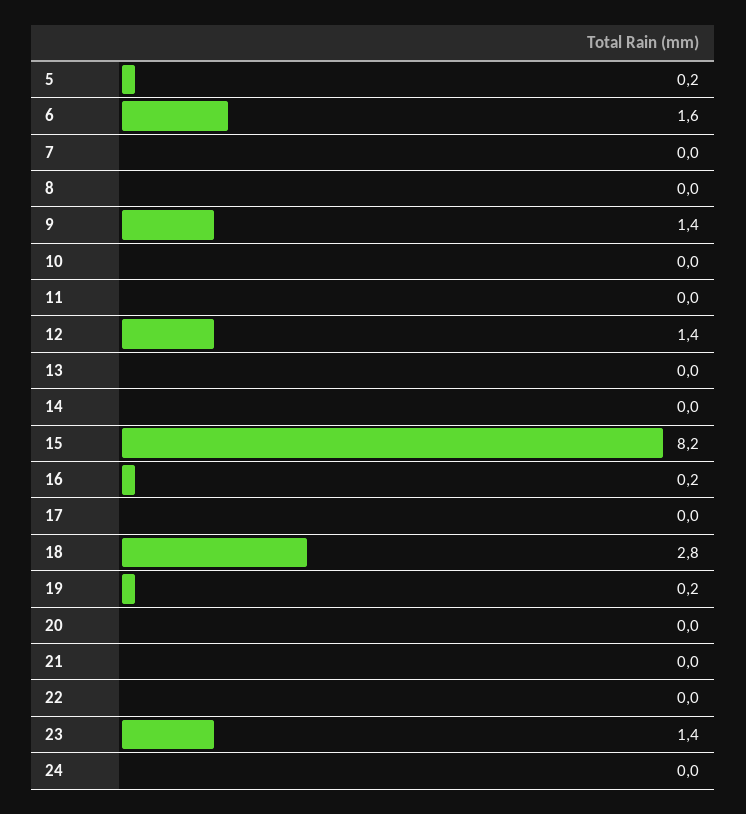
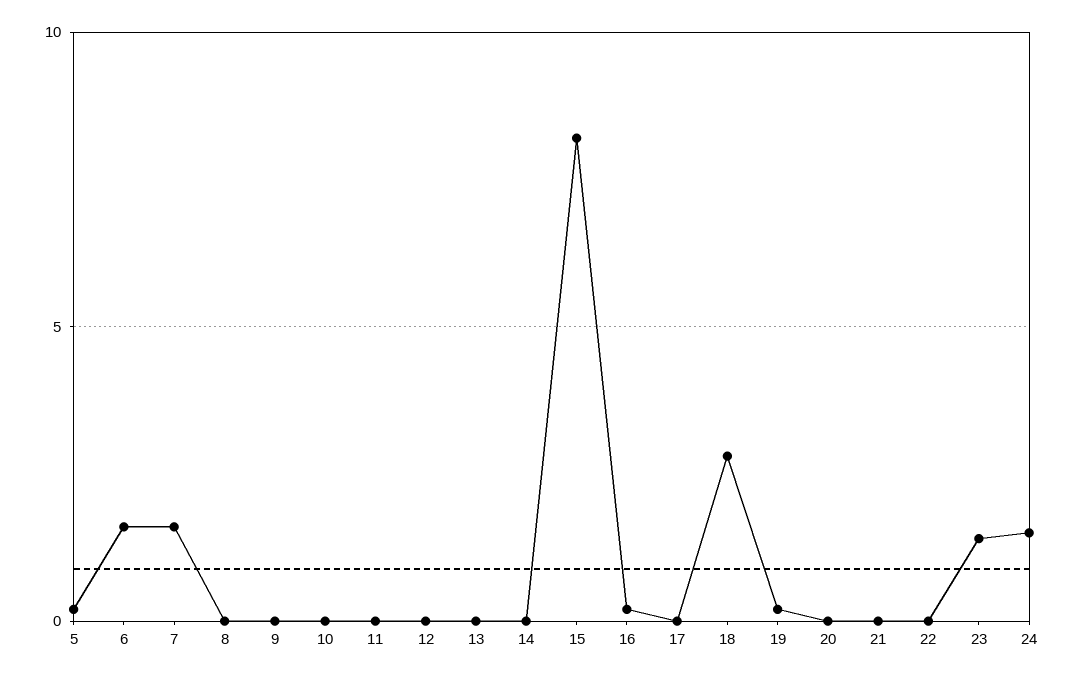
7: 0 -> 1.5
9: 1.4 -> 0
12: 1.4 -> 0
24: 0 -> 1.5

